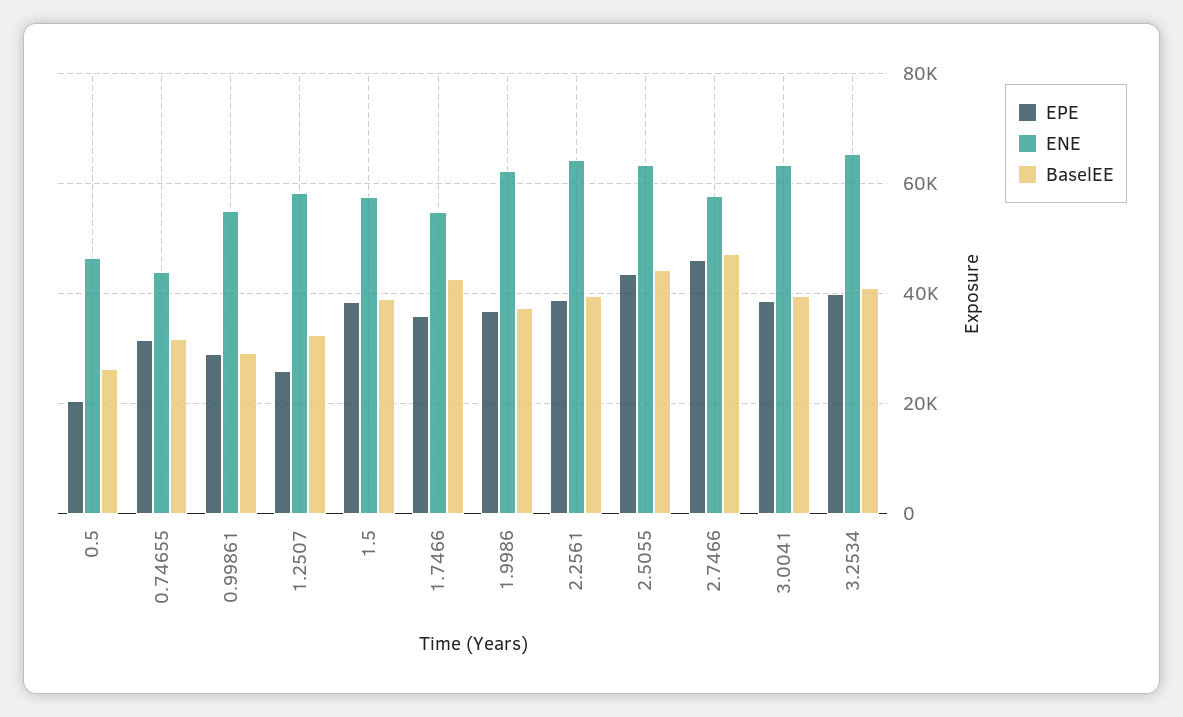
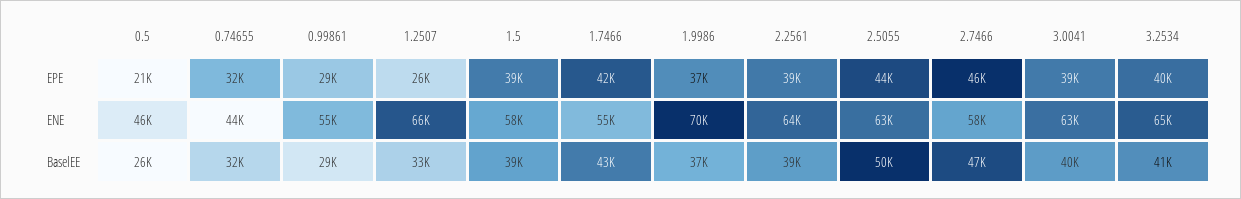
ENE, 1.2507: 58000 -> 66000
EPE, 1.7466: 36000 -> 42000
ENE, 1.9986: 62000 -> 70000
BaselEE, 2.5055: 44000 -> 50000

